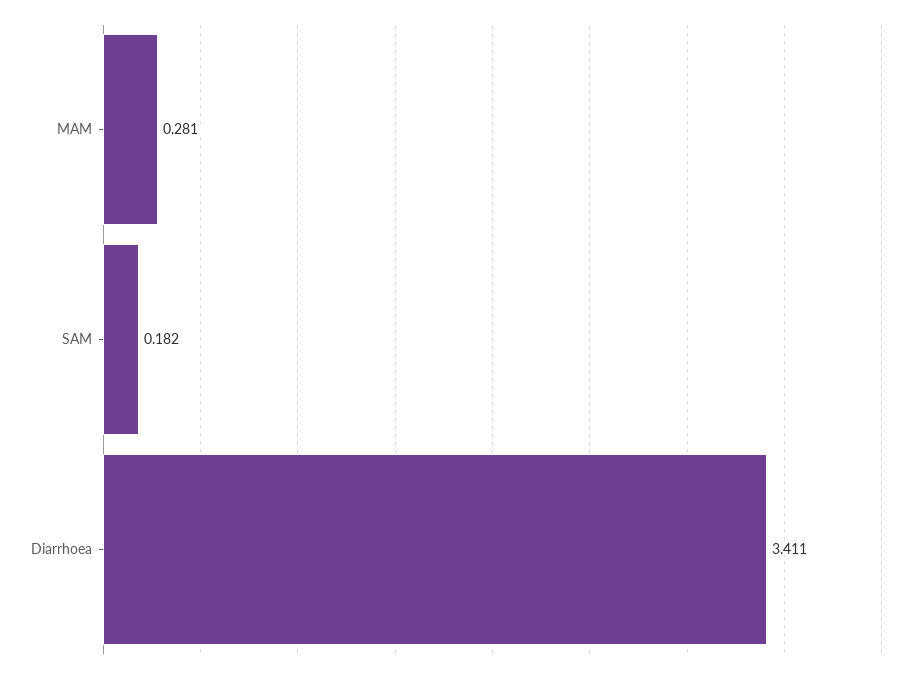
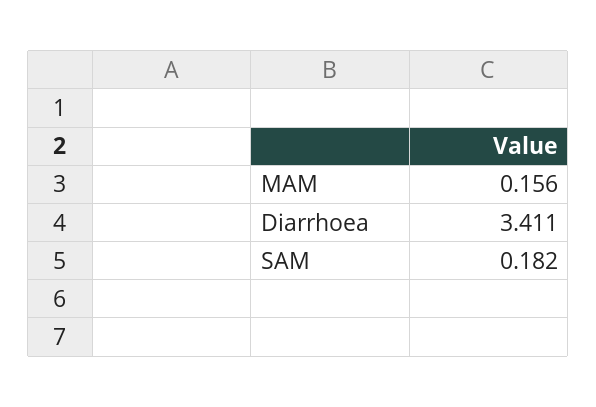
MAM: 0.281 -> 0.156

